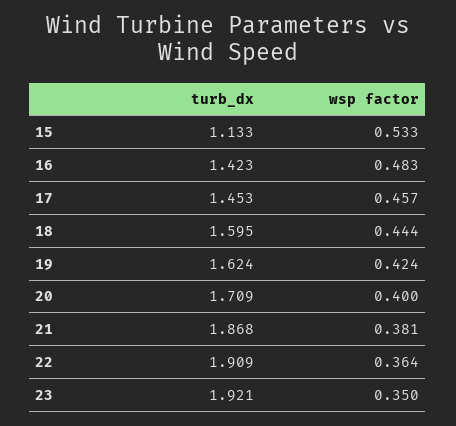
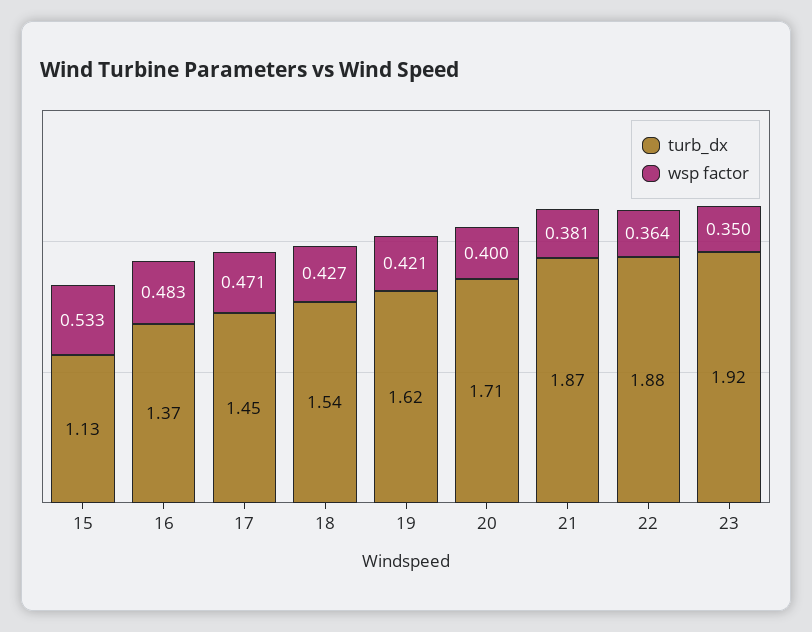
turb_dx, 16: 1.423 -> 1.37
wsp factor, 17: 0.457 -> 0.471
turb_dx, 18: 1.595 -> 1.54
wsp factor, 18: 0.444 -> 0.427
wsp factor, 19: 0.424 -> 0.421
turb_dx, 22: 1.909 -> 1.88

